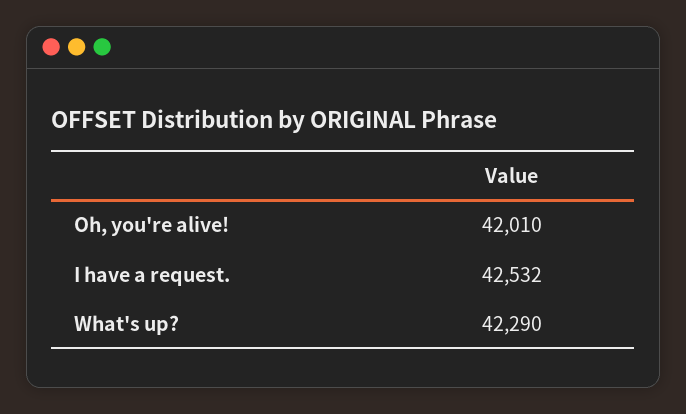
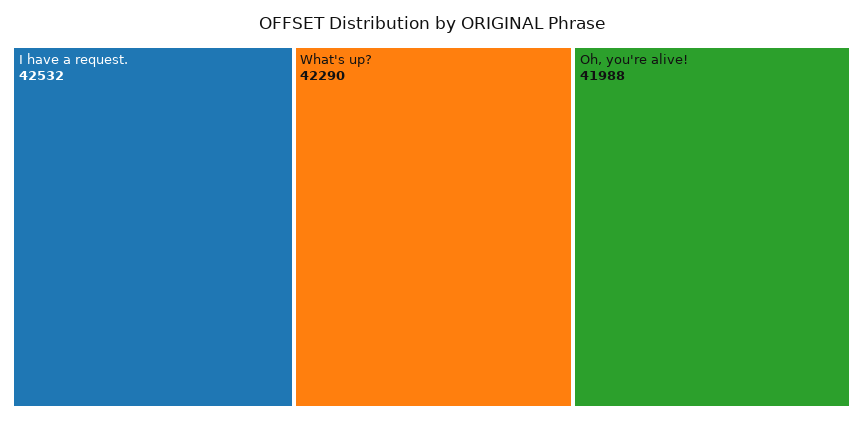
Oh, you're alive!: 42010 -> 41988

